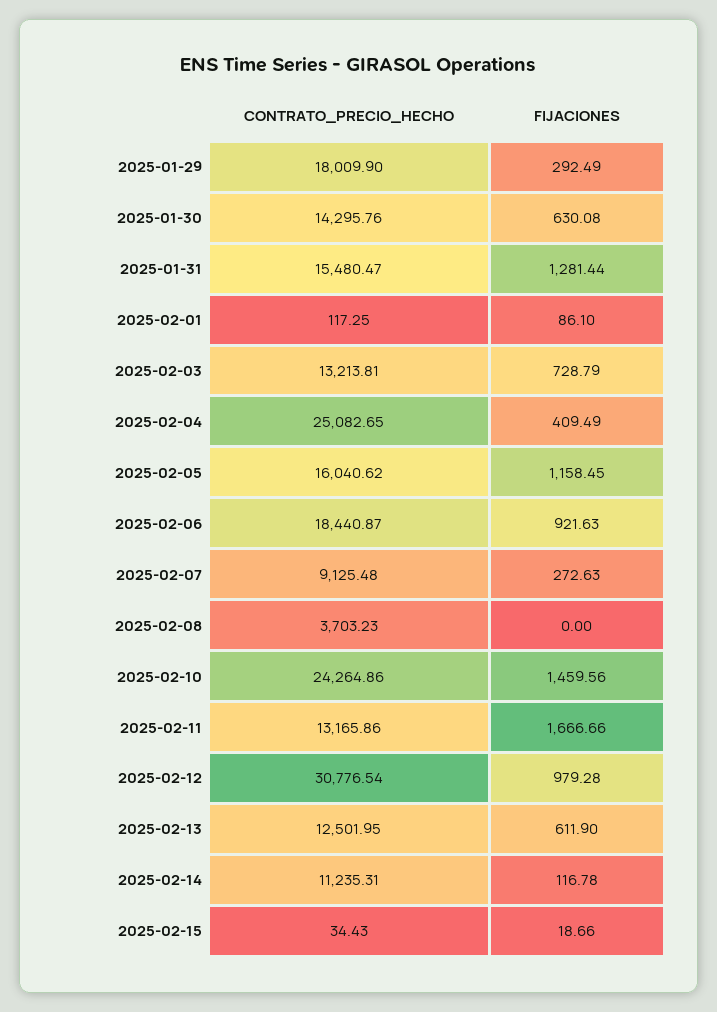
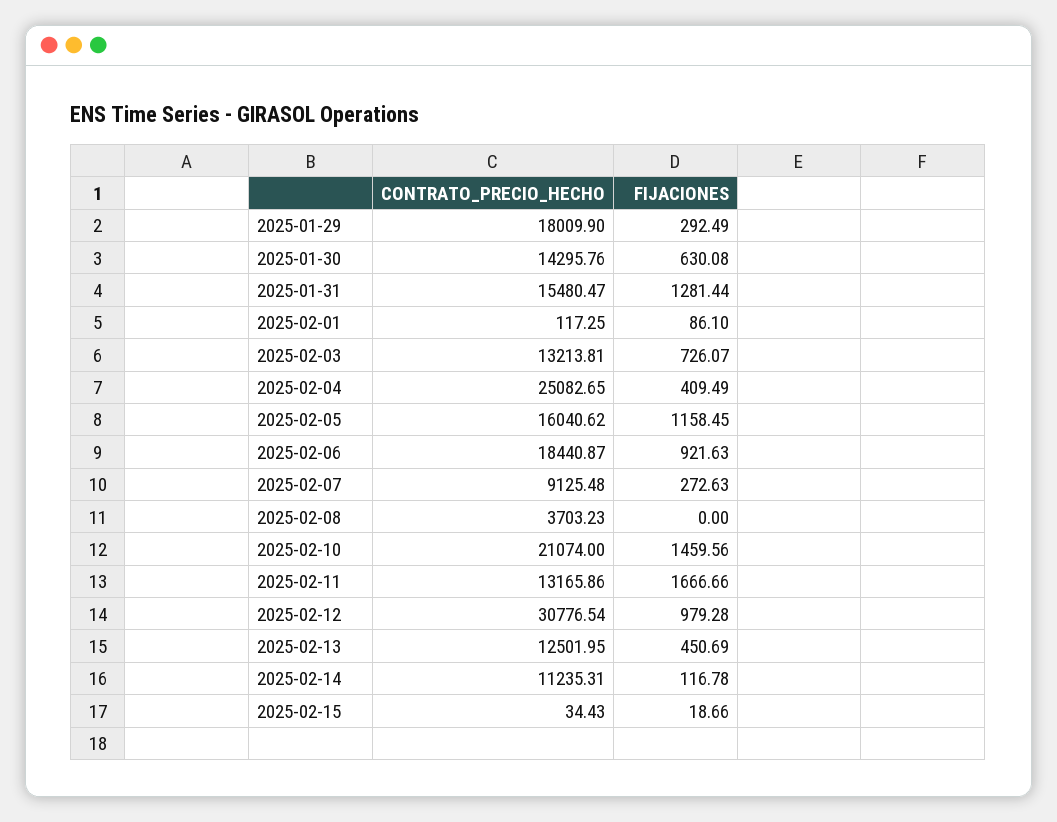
FIJACIONES, 2025-02-03: 728.79 -> 726.07
CONTRATO_PRECIO_HECHO, 2025-02-10: 24264.86 -> 21074
FIJACIONES, 2025-02-13: 611.9 -> 450.69

